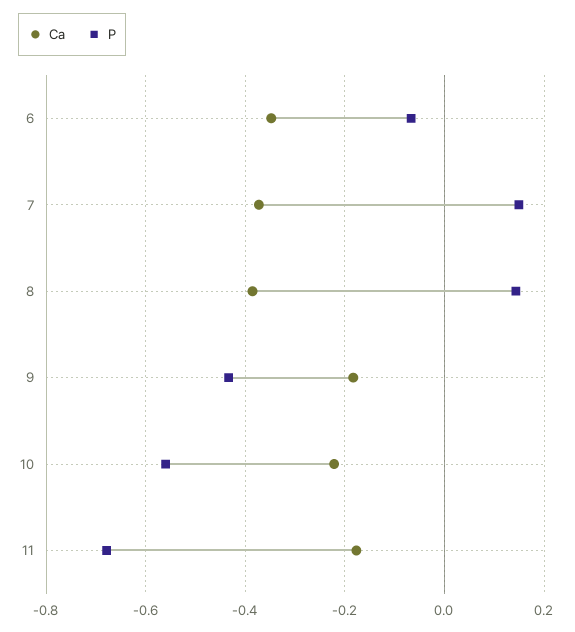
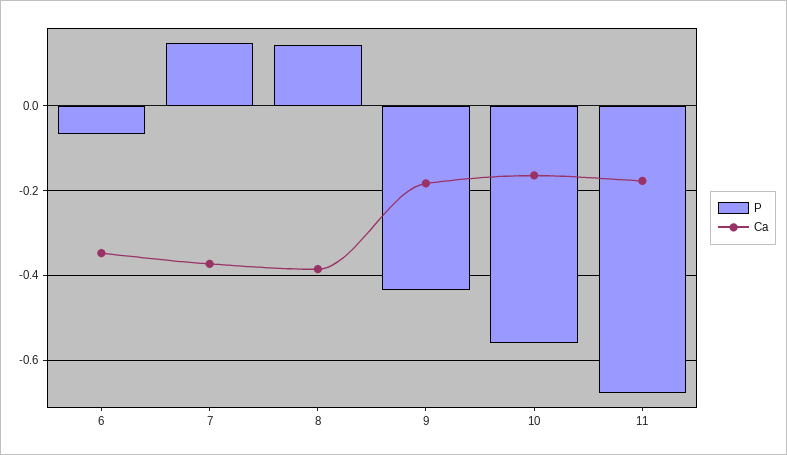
Ca, 10: -0.22 -> -0.16

